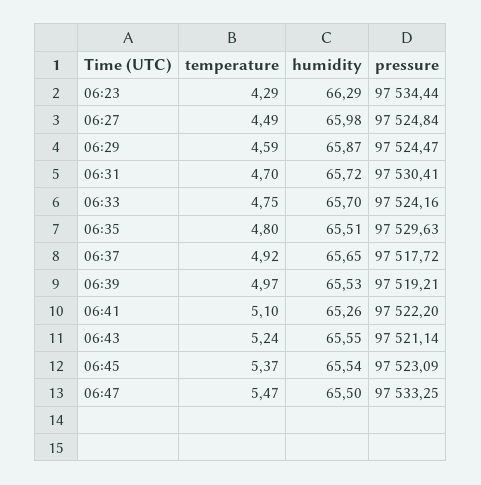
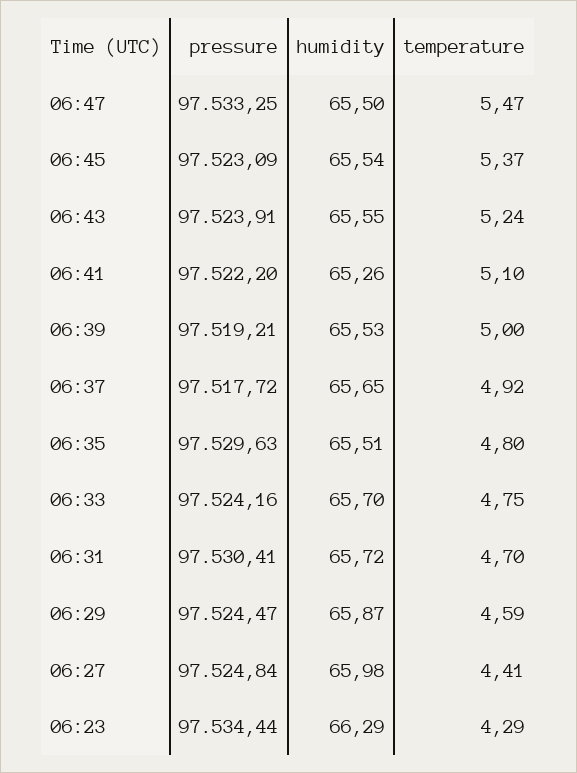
temperature, 06:27: 4.49 -> 4.41
temperature, 06:39: 4.97 -> 5
pressure, 06:43: 97521.14 -> 97523.91

